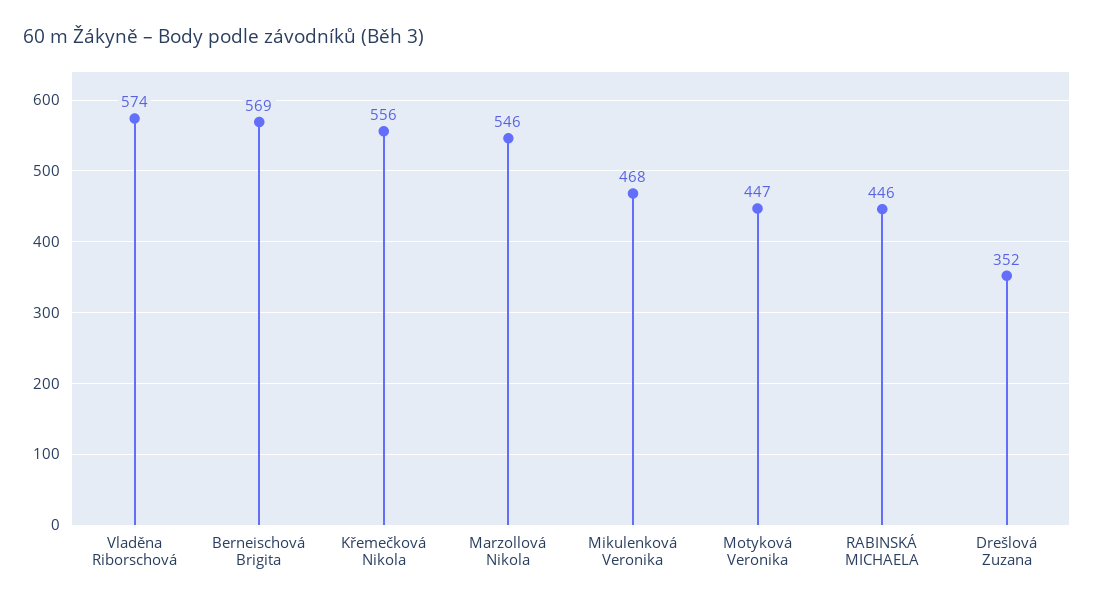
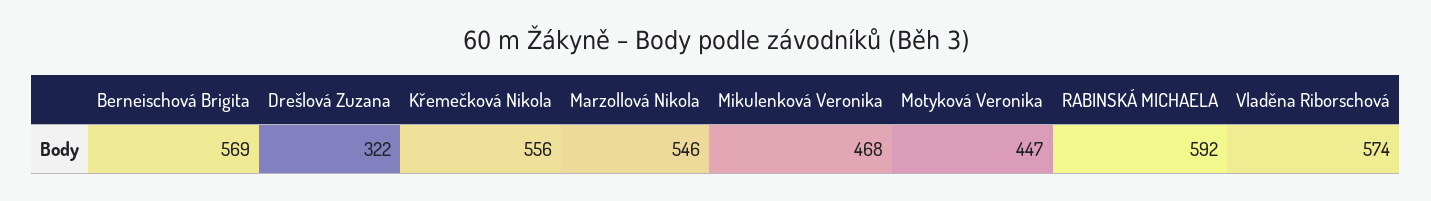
RABINSKÁ MICHAELA: 446 -> 592
Drešlová Zuzana: 352 -> 322

